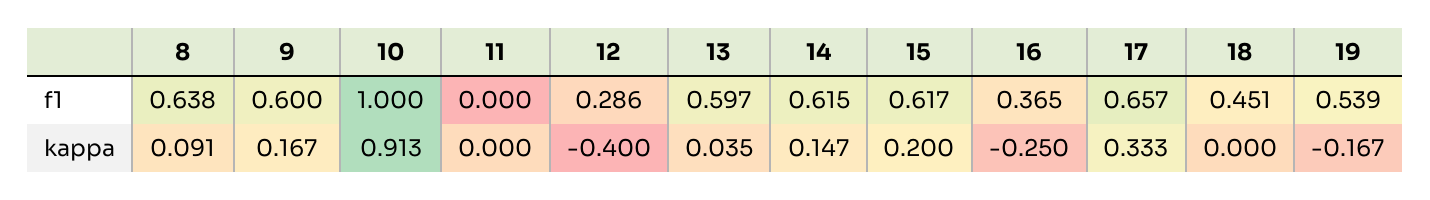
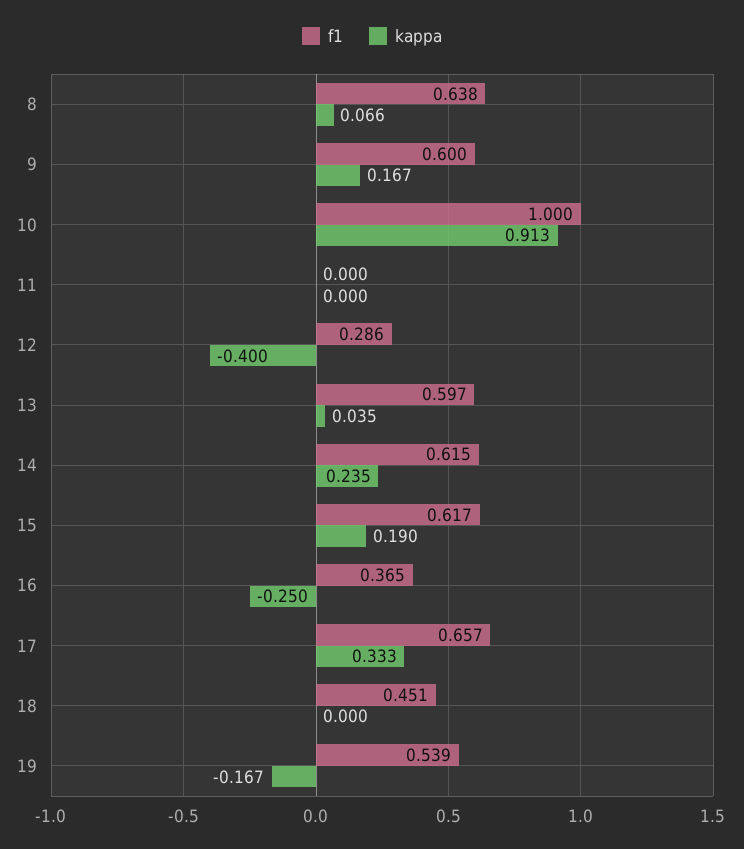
kappa, 8: 0.091 -> 0.066
kappa, 14: 0.147 -> 0.235
kappa, 15: 0.2 -> 0.19

